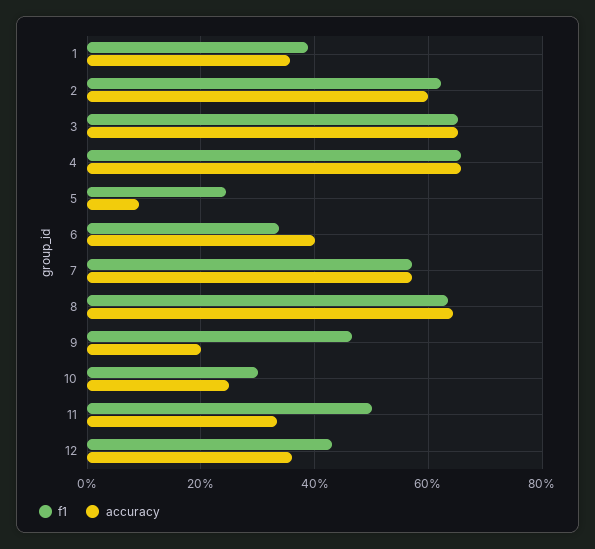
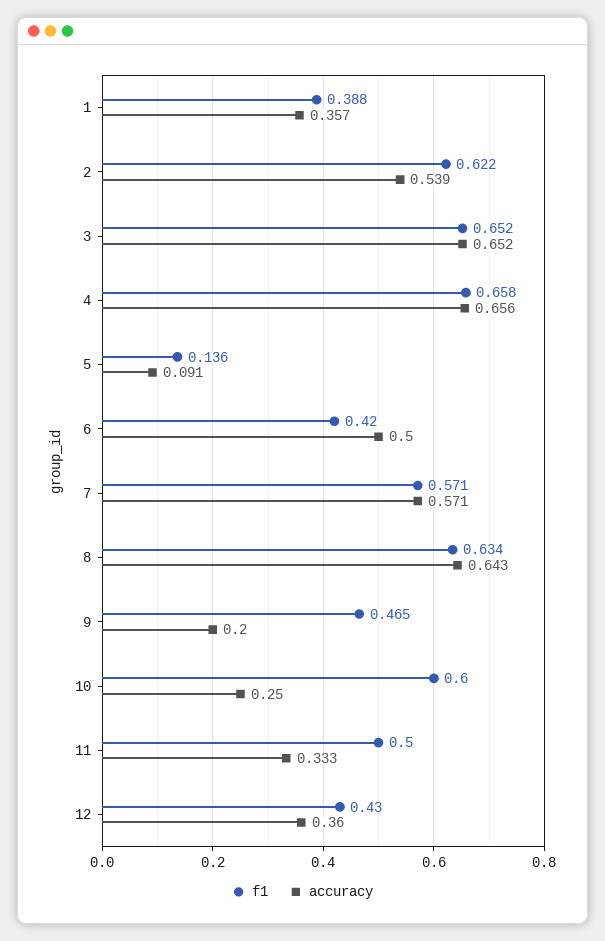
accuracy, 2: 0.6 -> 0.539
f1, 5: 0.24 -> 0.136
f1, 6: 0.34 -> 0.42
accuracy, 6: 0.4 -> 0.5
f1, 10: 0.3 -> 0.6

